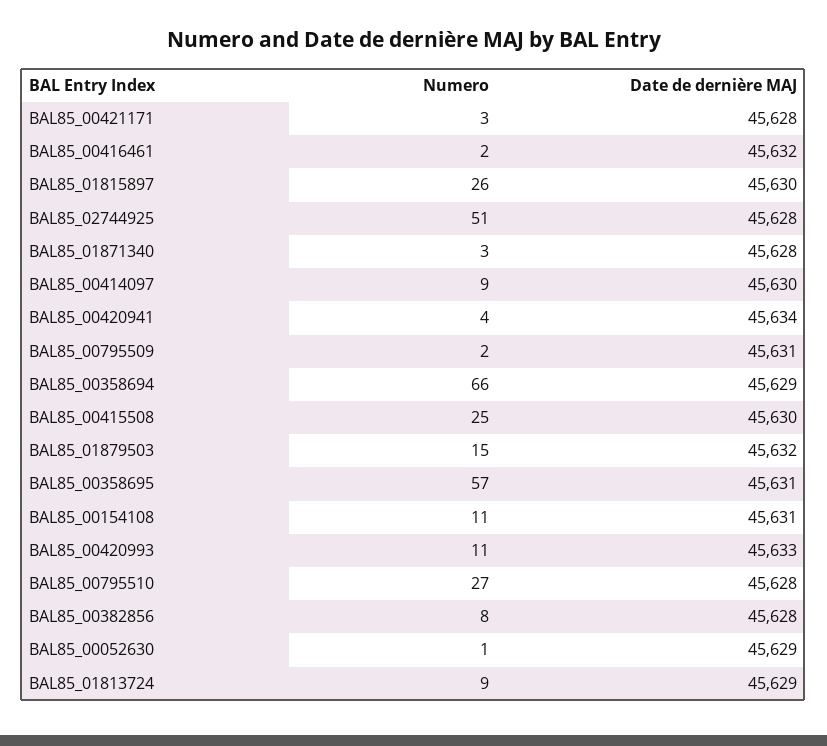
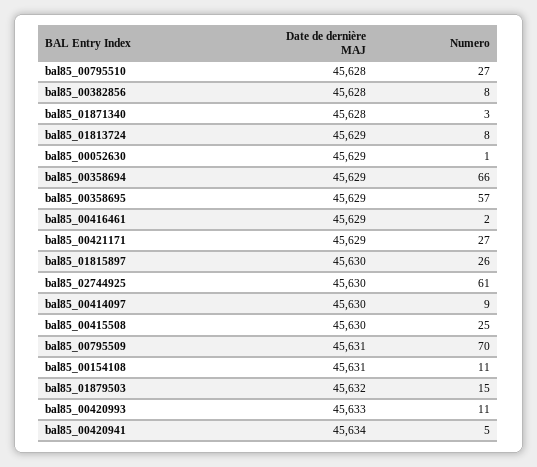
Numero, BAL85_00421171: 3 -> 27
Date de dernière MAJ, BAL85_00421171: 45628 -> 45629
Date de dernière MAJ, BAL85_00416461: 45632 -> 45629
Numero, BAL85_02744925: 51 -> 61
Date de dernière MAJ, BAL85_02744925: 45628 -> 45630
Numero, BAL85_00420941: 4 -> 5
Numero, BAL85_00795509: 2 -> 70
Date de dernière MAJ, BAL85_00358695: 45631 -> 45629
Numero, BAL85_01813724: 9 -> 8

